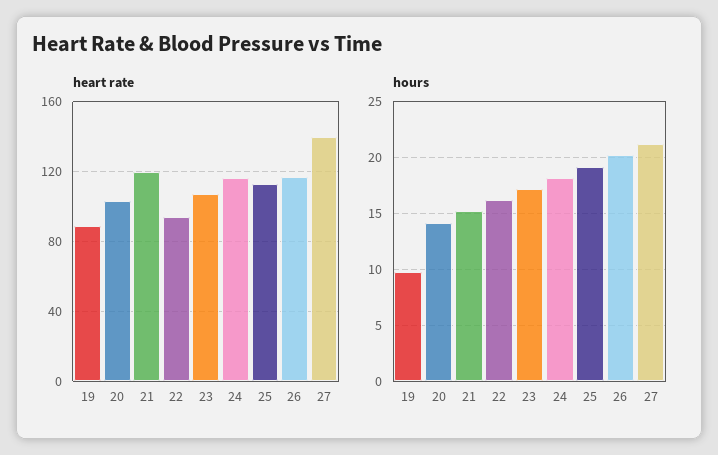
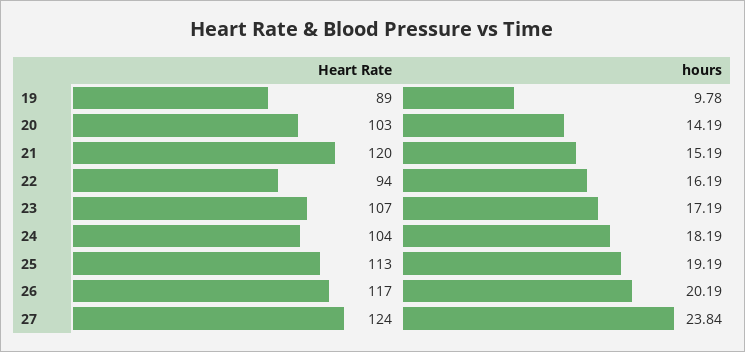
heart rate, 24: 115 -> 104
heart rate, 27: 140 -> 124
hours, 27: 21 -> 23.84

